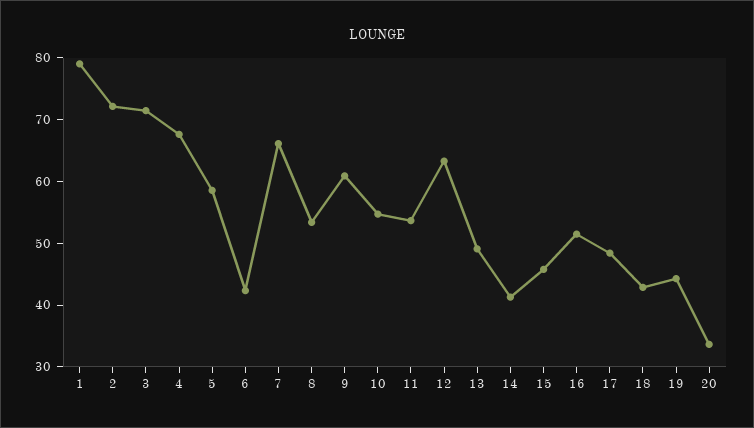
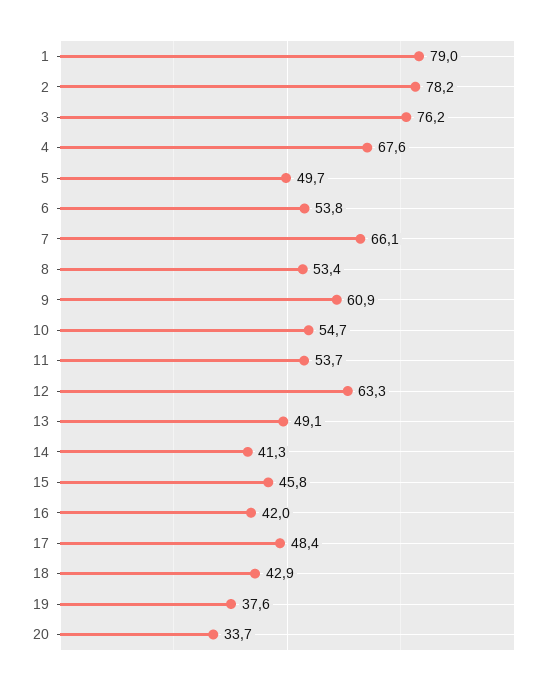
2: 72 -> 78.2
3: 72 -> 76.2
5: 58 -> 49.7
6: 42 -> 53.8
16: 52 -> 42
19: 44 -> 37.6

